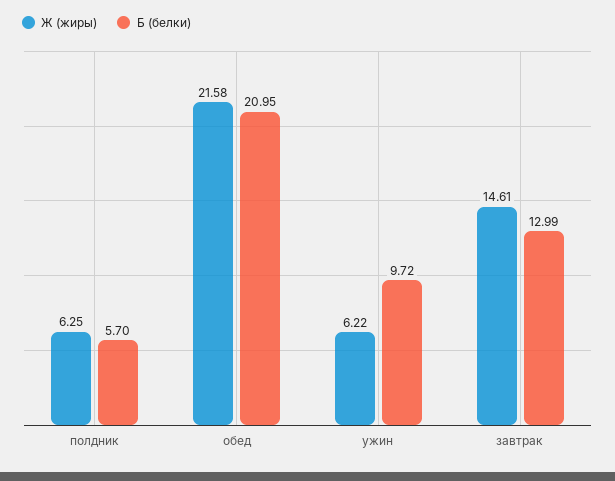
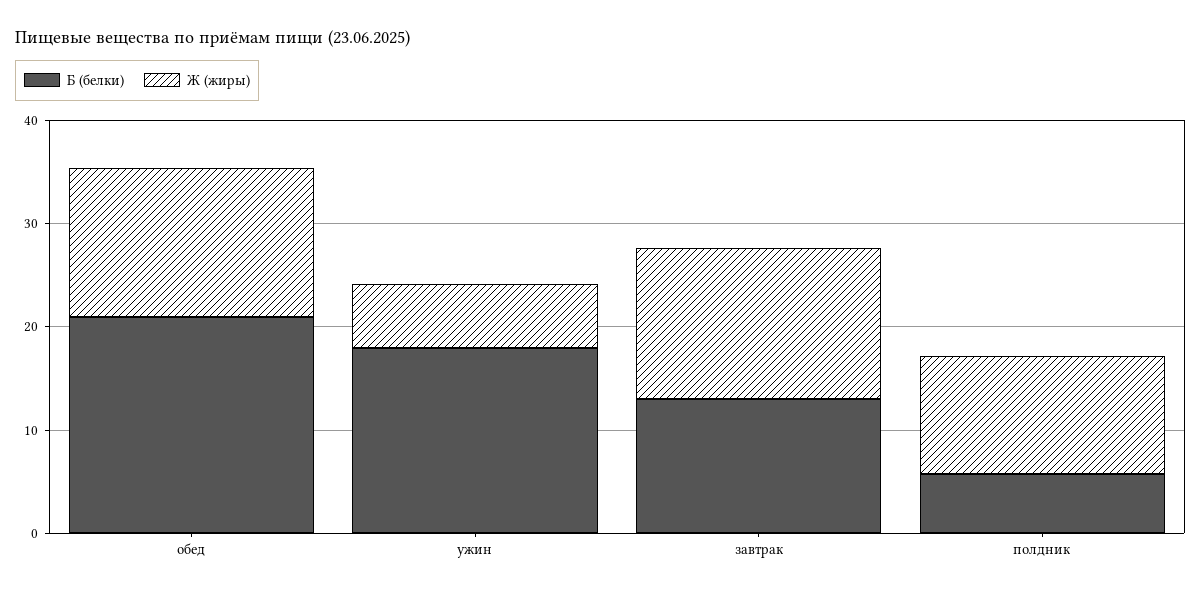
Ж (жиры), полдник: 6.25 -> 12
Ж (жиры), обед: 21.58 -> 14
Б (белки), ужин: 9.72 -> 18

